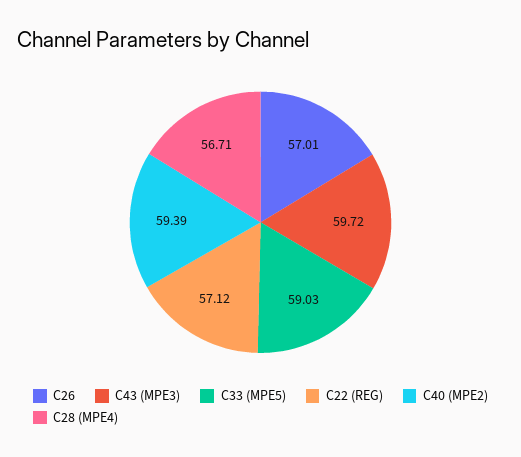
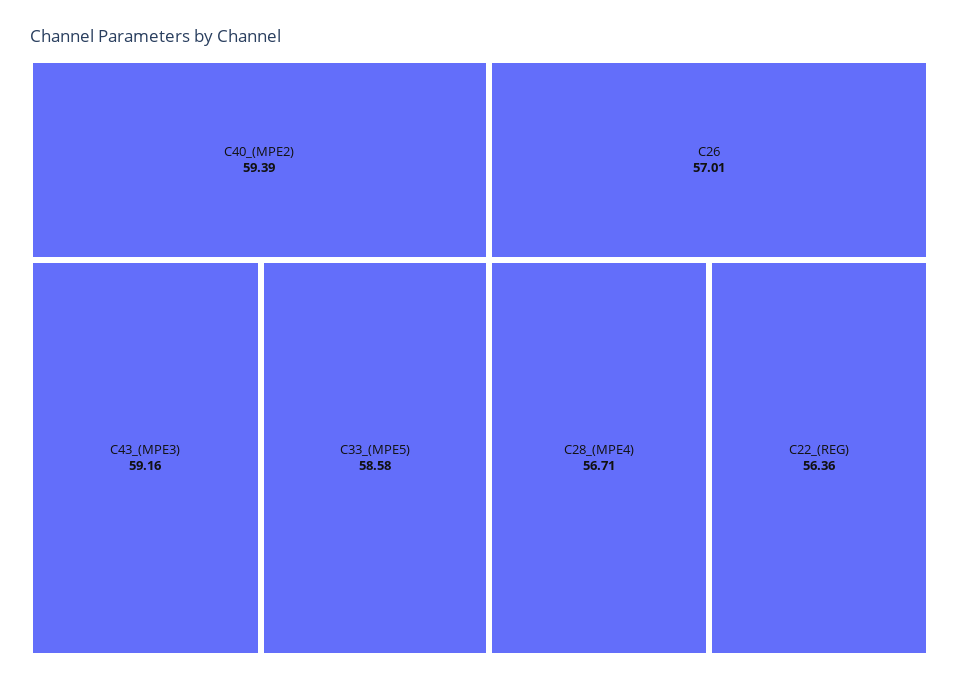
C43 (MPE3): 59.72 -> 59.16
C33 (MPE5): 59.03 -> 58.58
C22 (REG): 57.12 -> 56.36

